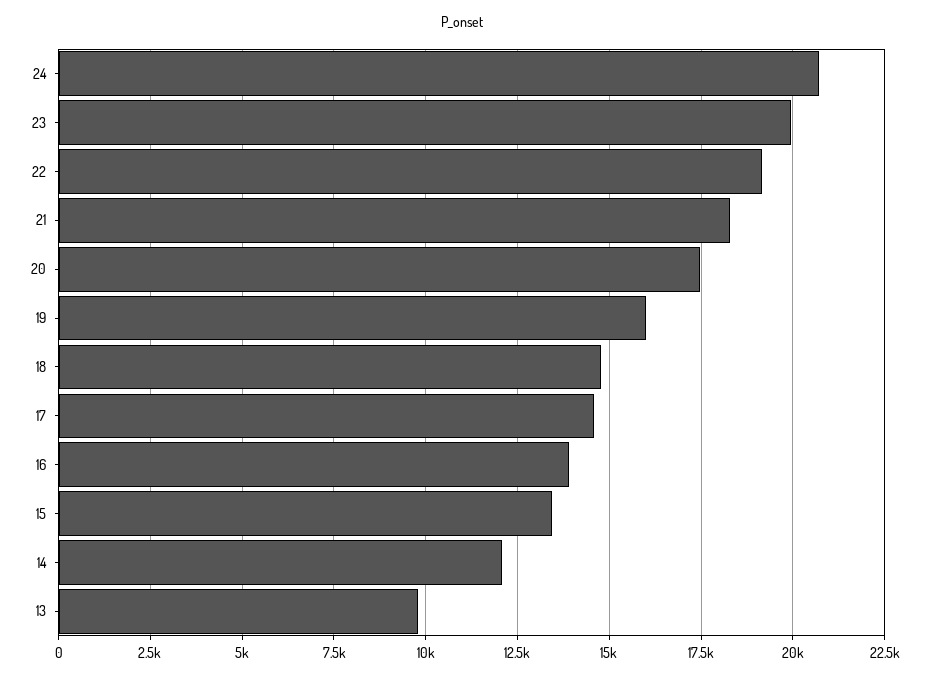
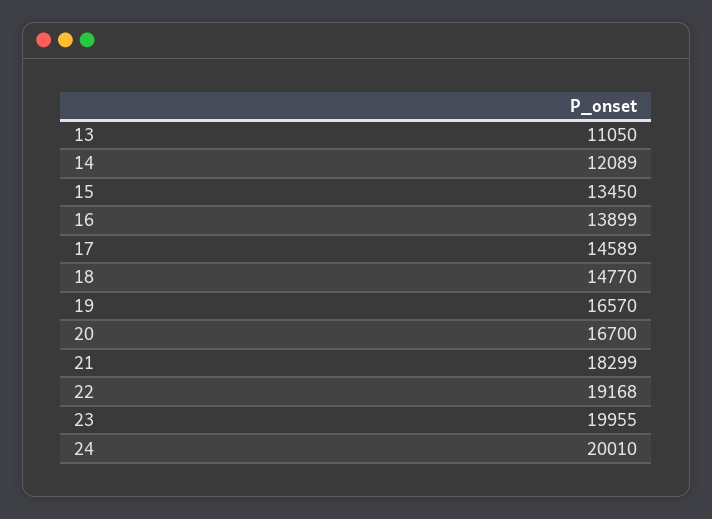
24: 20750 -> 20010
20: 17500 -> 16700
19: 16000 -> 16570
13: 9750 -> 11050

